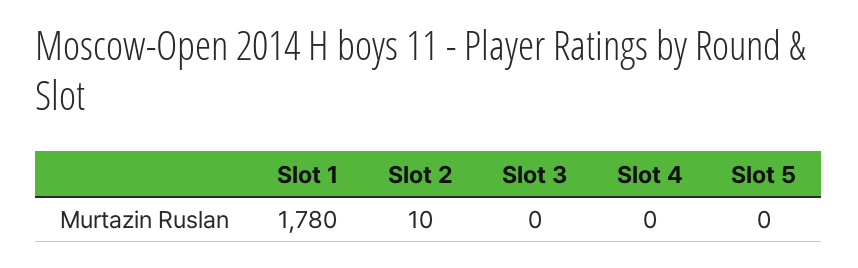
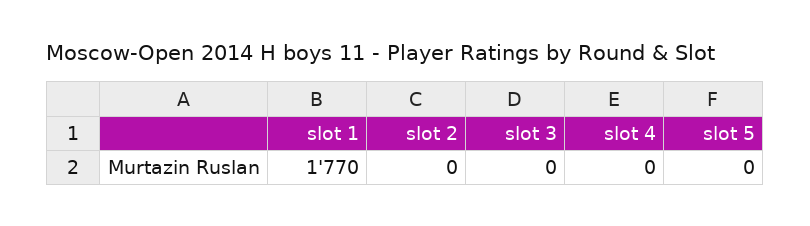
Slot 1: 1780 -> 1770
Slot 2: 10 -> 0

